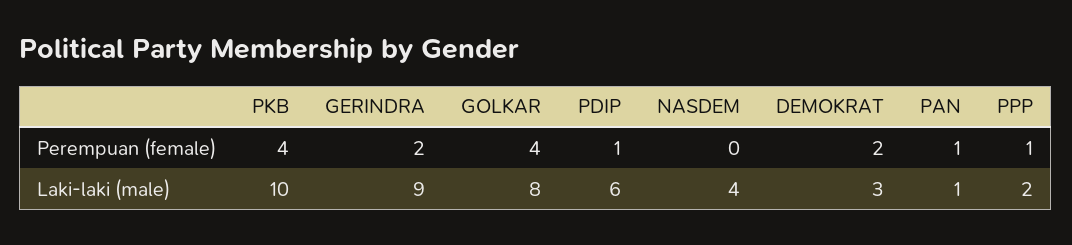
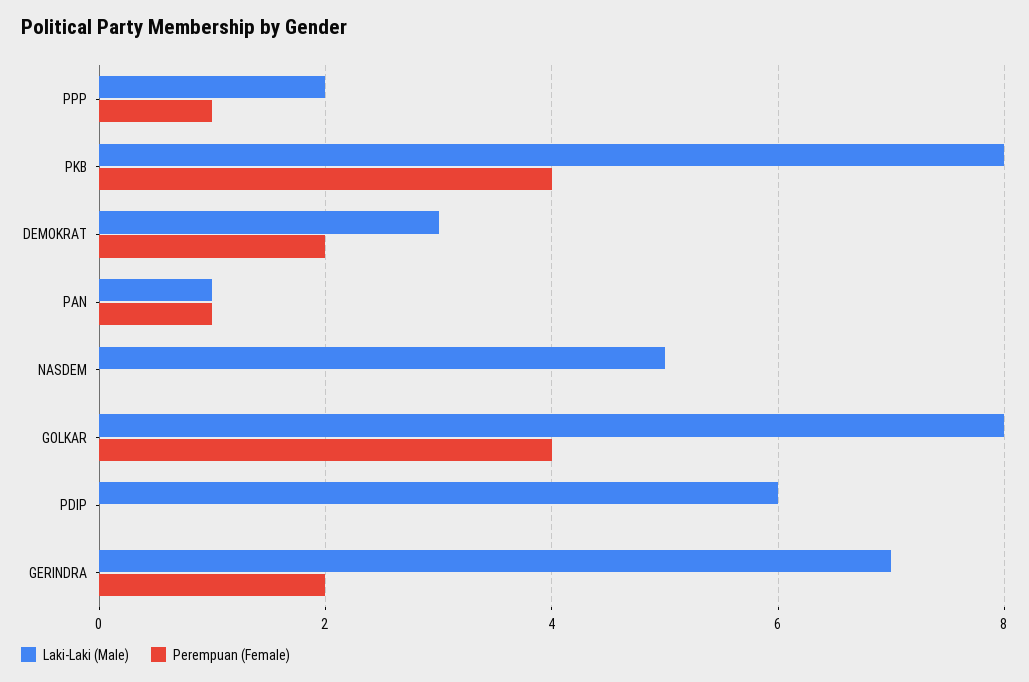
Perempuan (female), PDIP: 1 -> 0
Laki-laki (male), PKB: 10 -> 8
Laki-laki (male), GERINDRA: 9 -> 7
Laki-laki (male), NASDEM: 4 -> 5

